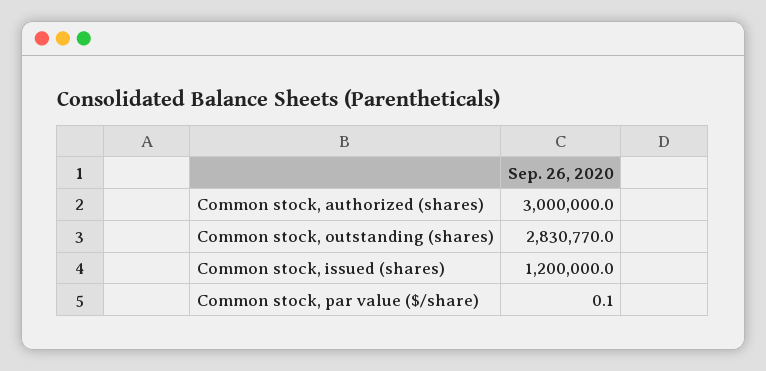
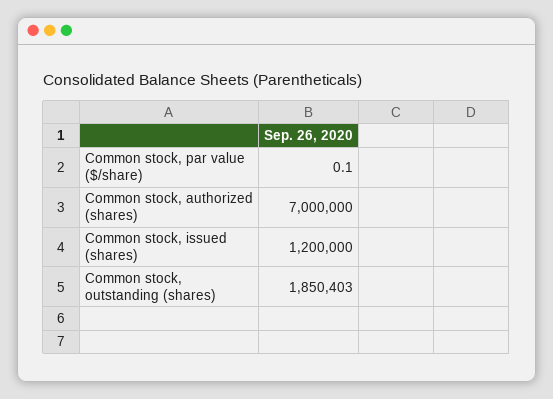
Common stock, authorized (shares): 3000000 -> 7000000
Common stock, outstanding (shares): 2830770 -> 1850403

